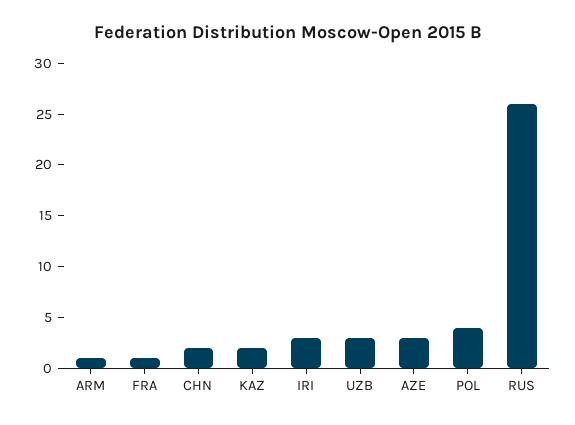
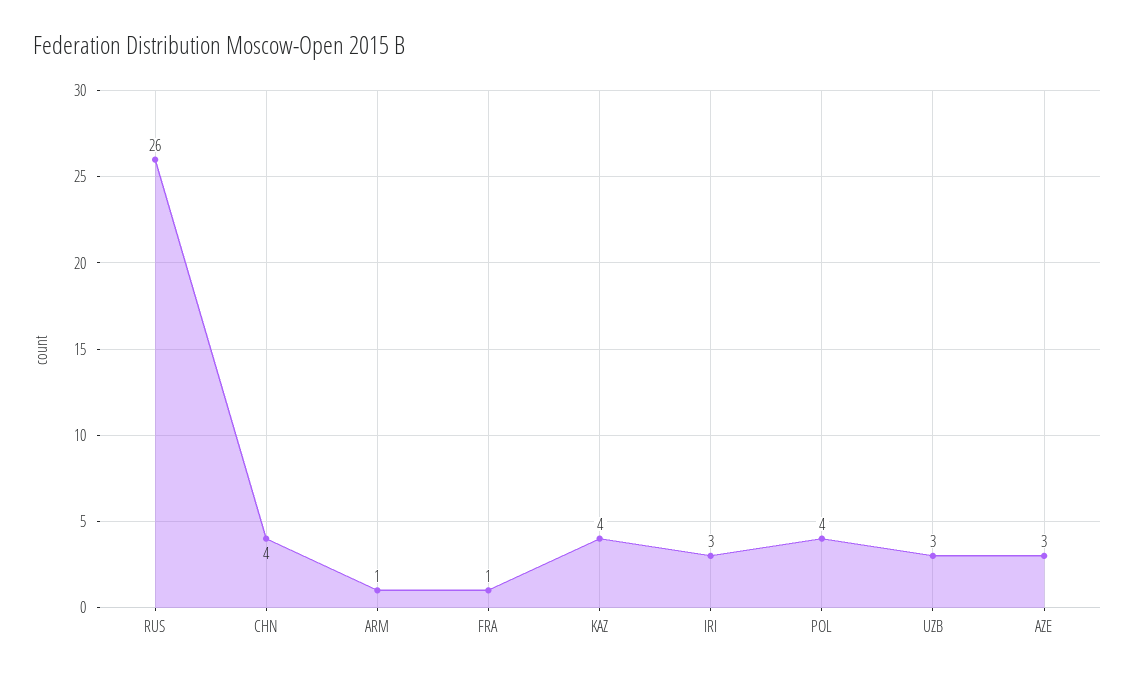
CHN: 2 -> 4
KAZ: 2 -> 4

